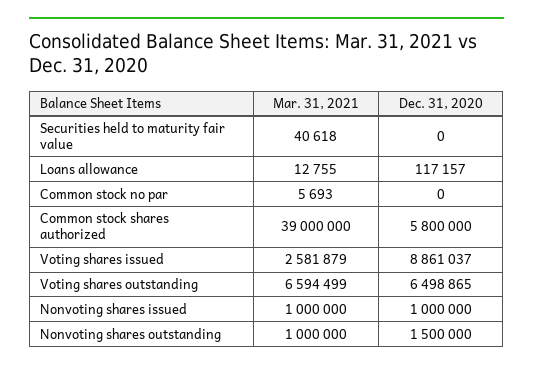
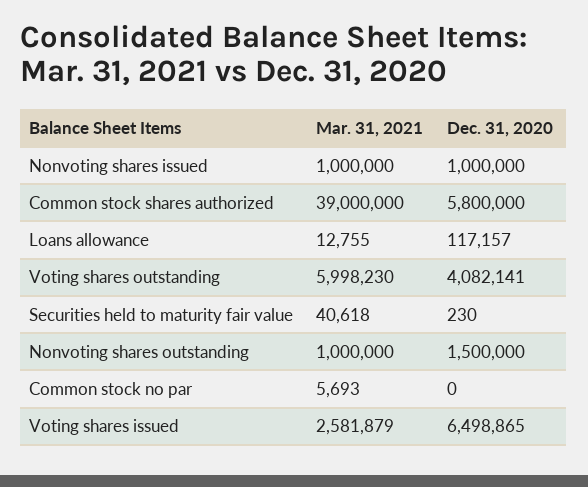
Dec. 31, 2020, Securities held to maturity fair value: 0 -> 230
Dec. 31, 2020, Voting shares issued: 8861037 -> 6498865
Mar. 31, 2021, Voting shares outstanding: 6594499 -> 5998230
Dec. 31, 2020, Voting shares outstanding: 6498865 -> 4082141

